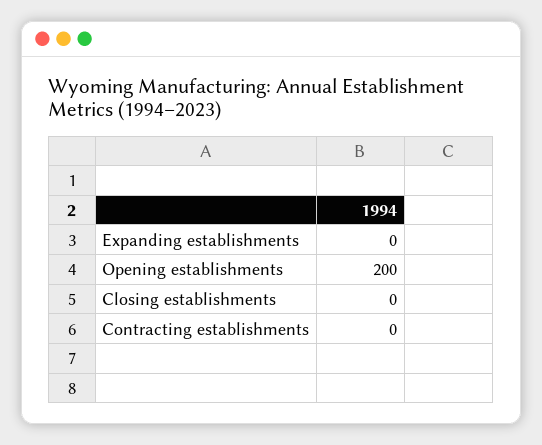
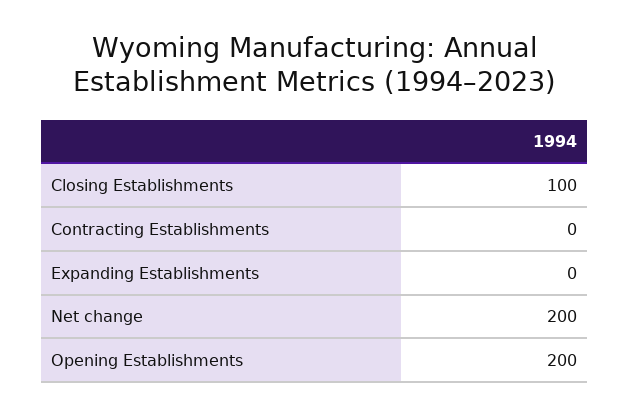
Closing establishments: 0 -> 100
Net change: none -> 200

